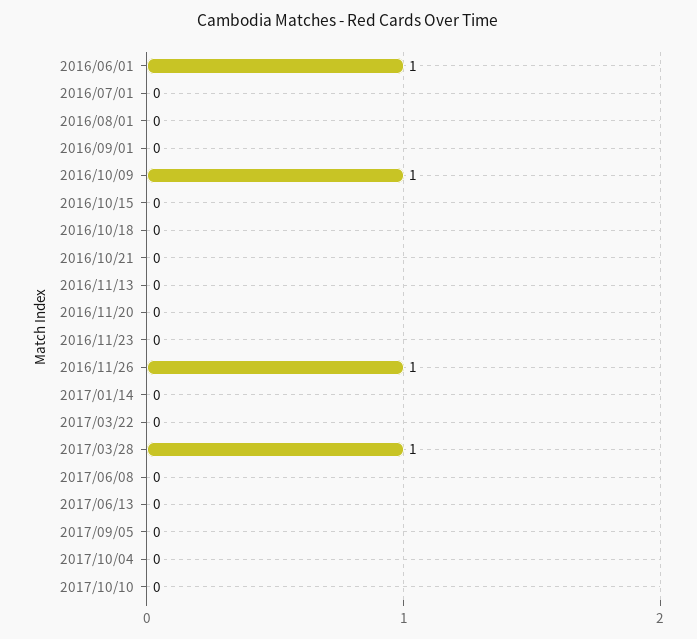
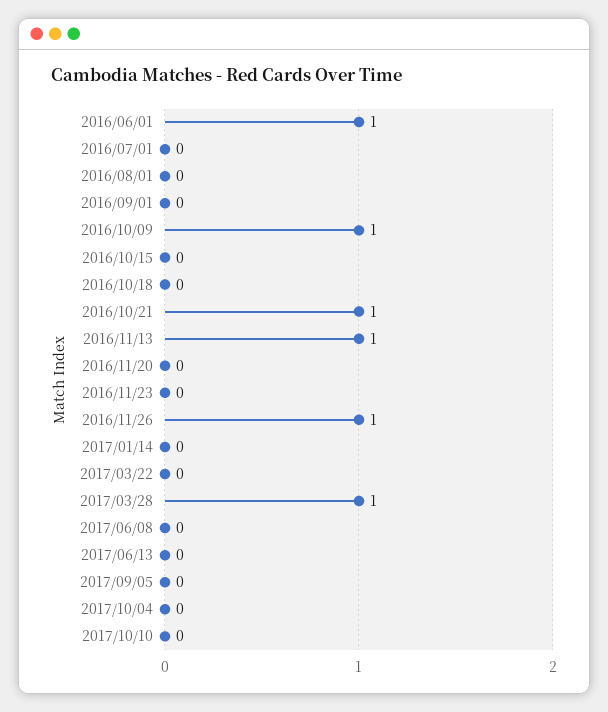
2016/10/21: 0 -> 1
2016/11/13: 0 -> 1

